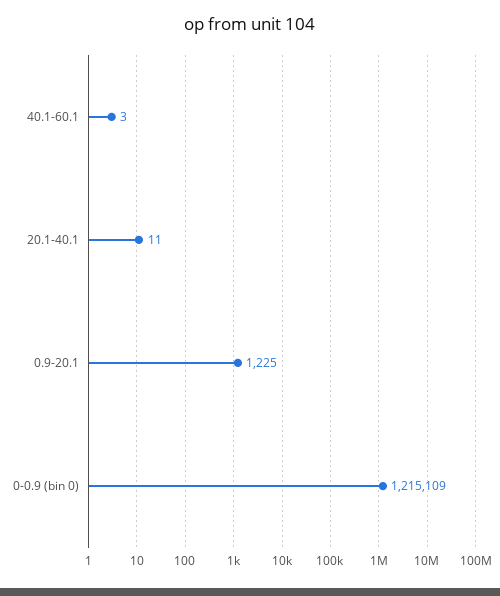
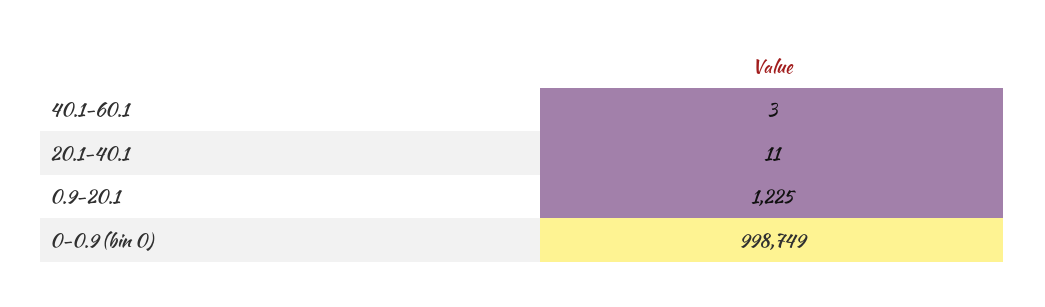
0-0.9 (bin 0): 1215109 -> 998749

